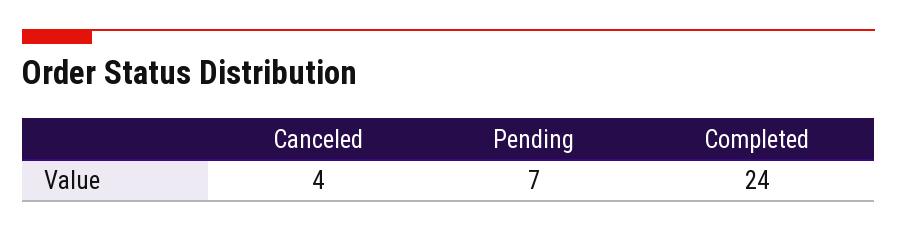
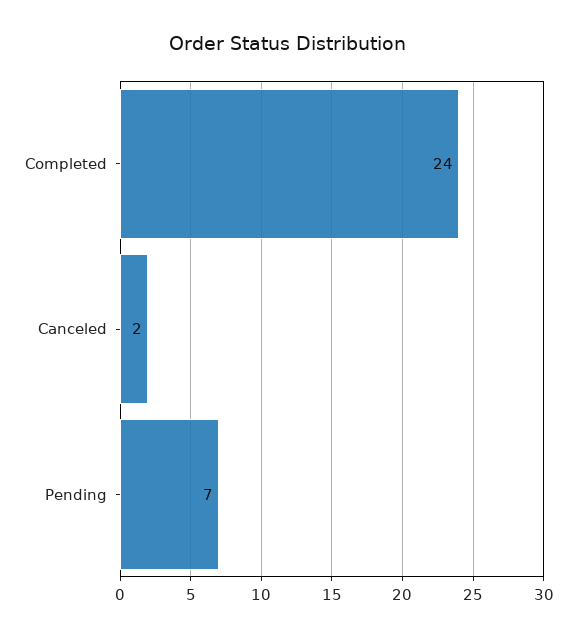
Canceled: 4 -> 2

